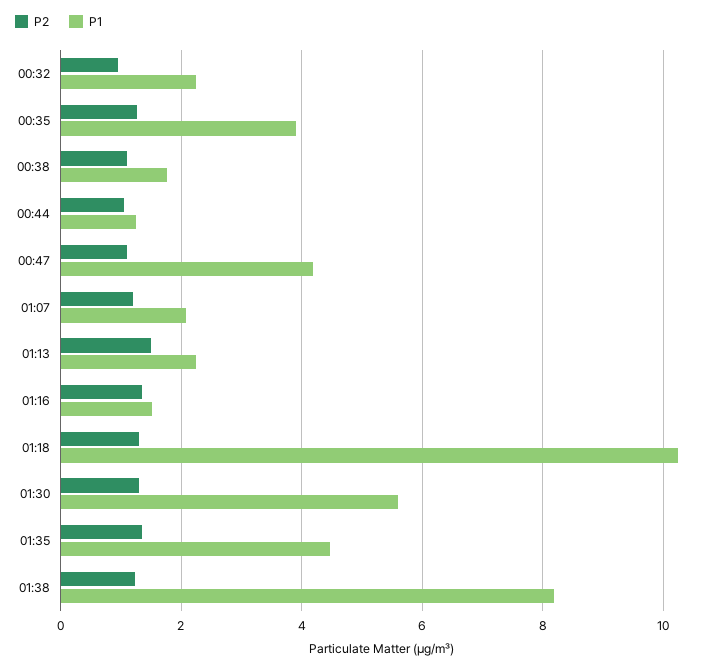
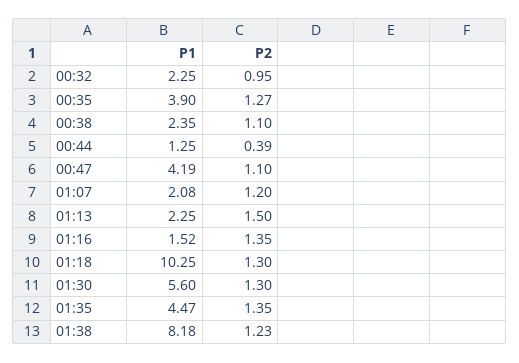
P1, 00:38: 1.8 -> 2.35
P2, 00:44: 1 -> 0.39

